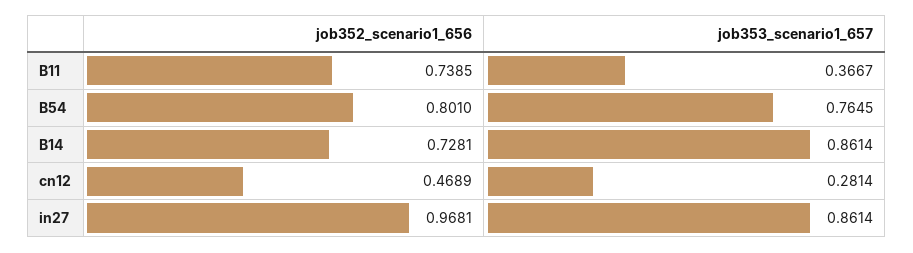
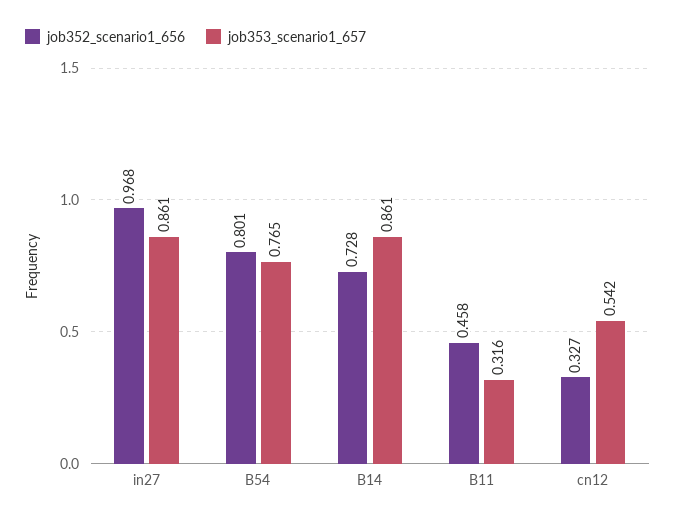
job352_scenario1_656, B11: 0.7385 -> 0.458
job353_scenario1_657, B11: 0.3667 -> 0.316
job352_scenario1_656, cn12: 0.4689 -> 0.327
job353_scenario1_657, cn12: 0.2814 -> 0.542

